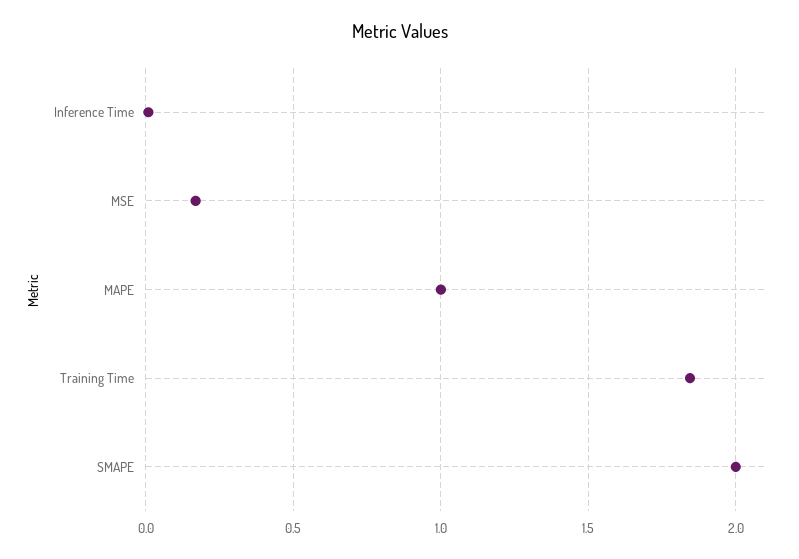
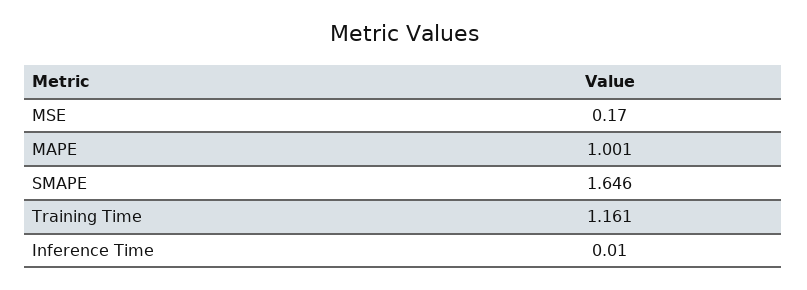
Training Time: 1.85 -> 1.161
SMAPE: 2 -> 1.646

